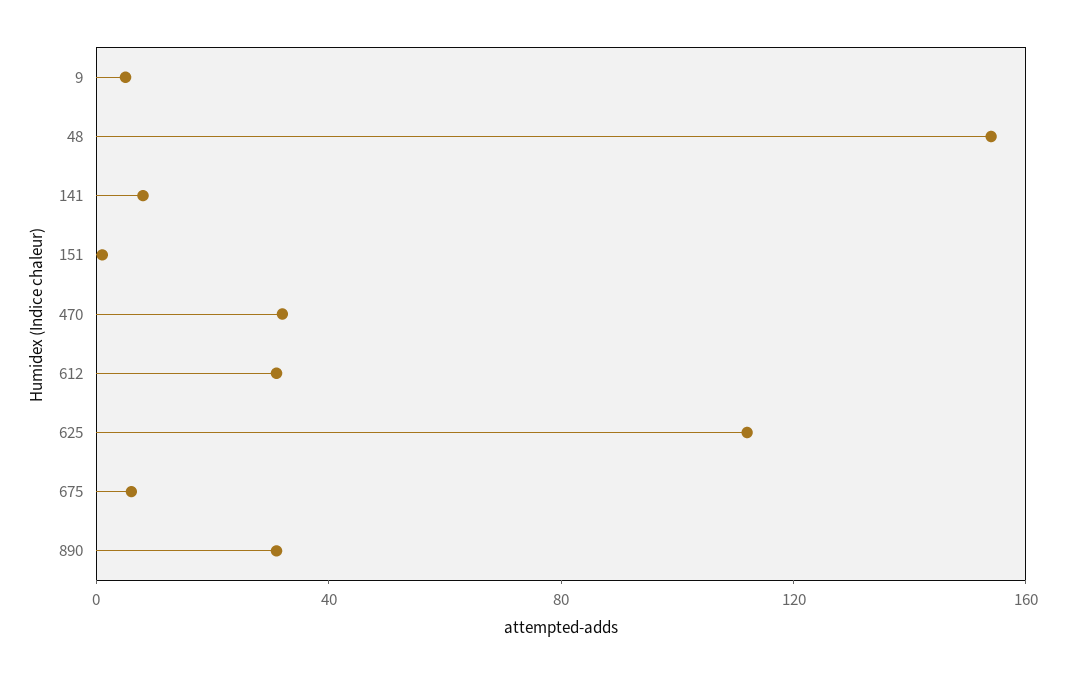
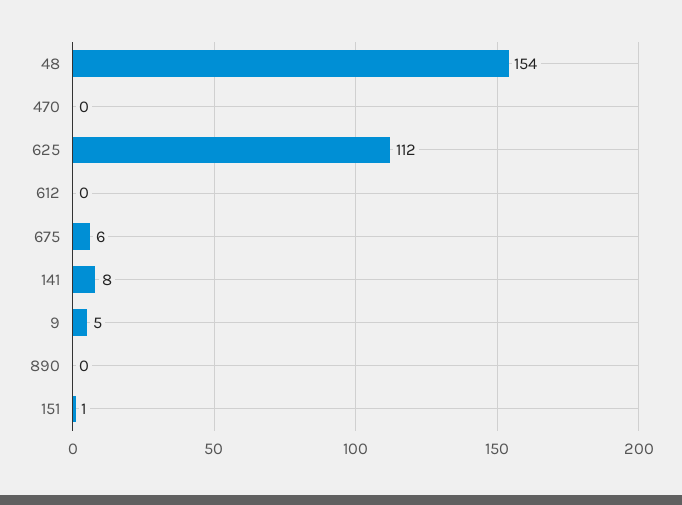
470: 30 -> 0
612: 30 -> 0
890: 30 -> 0

